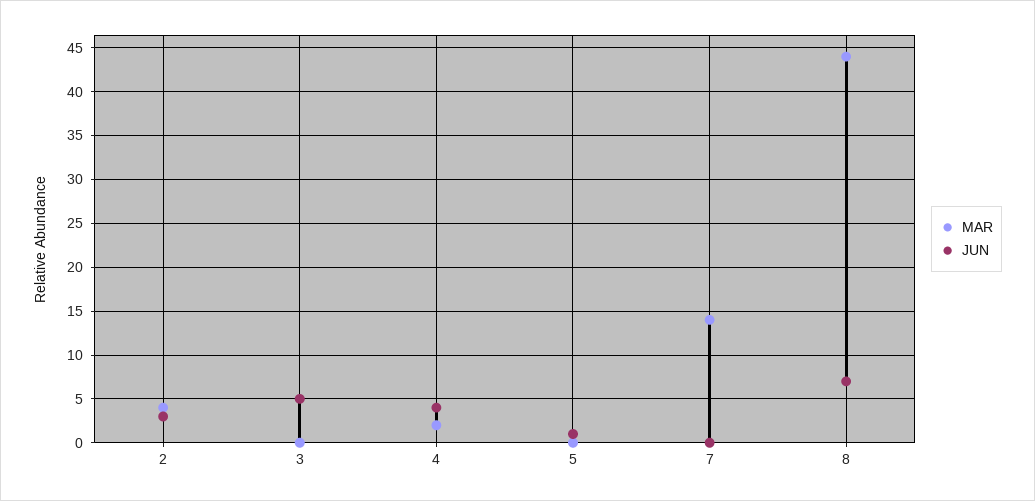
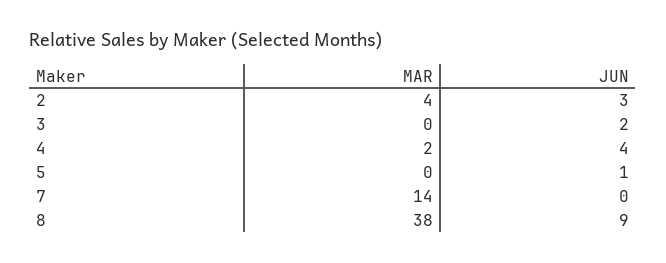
JUN, 3: 5 -> 2
MAR, 8: 44 -> 38
JUN, 8: 7 -> 9

